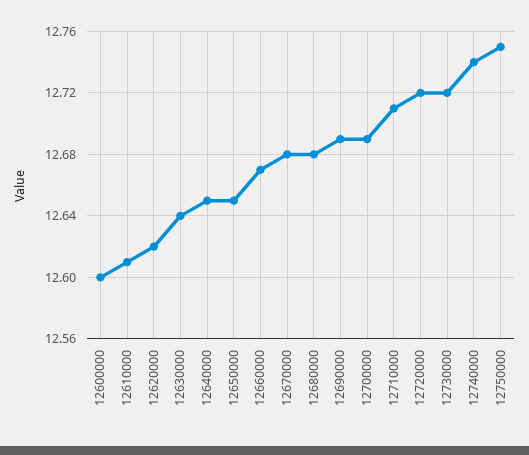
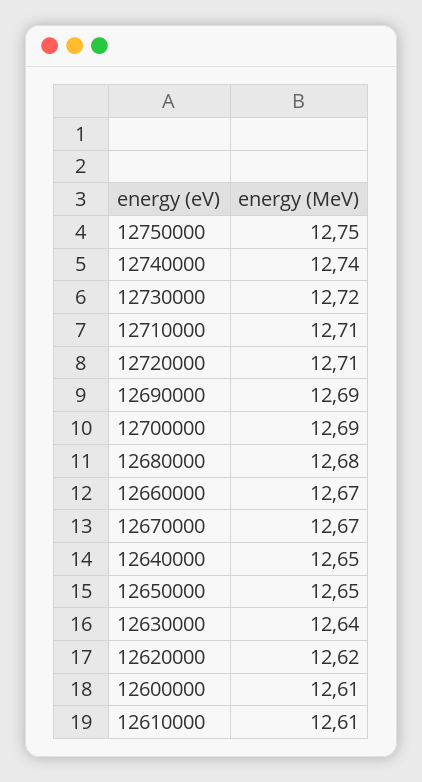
12600000: 12.6 -> 12.61
12670000: 12.68 -> 12.67
12720000: 12.72 -> 12.71

